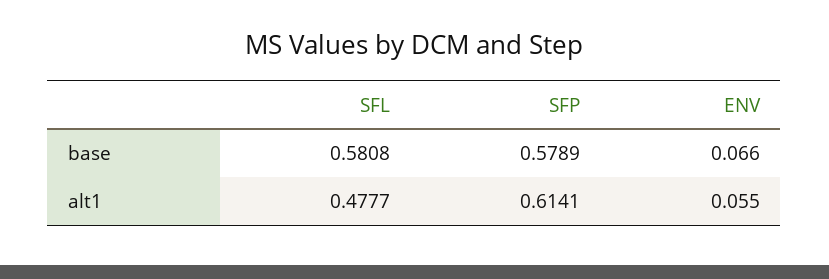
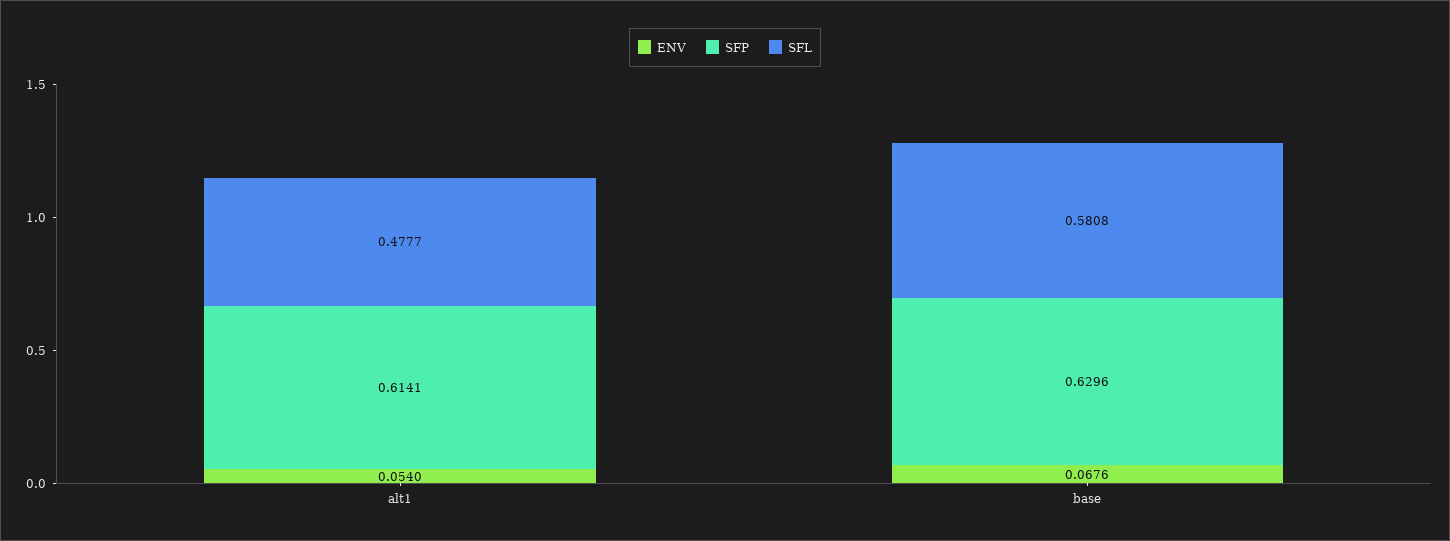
SFP, base: 0.5789 -> 0.6296
ENV, base: 0.066 -> 0.0676
ENV, alt1: 0.055 -> 0.054

